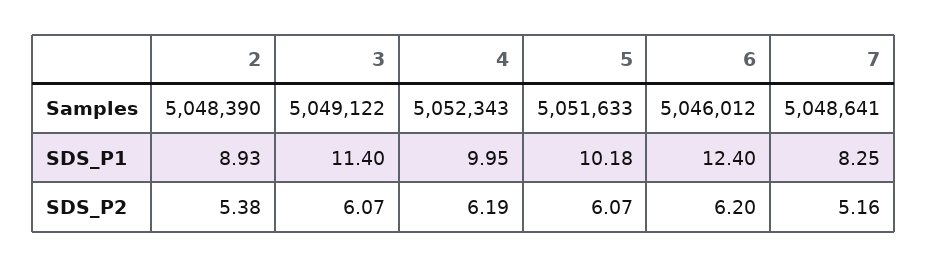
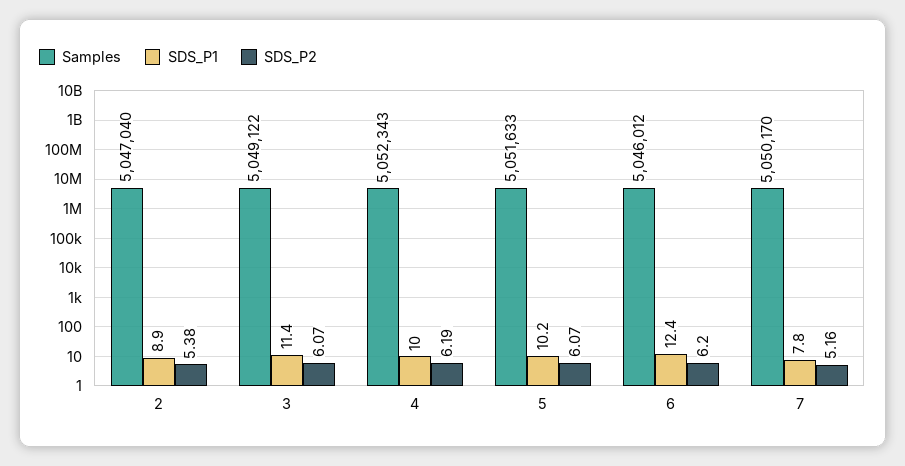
Samples, 2: 5048390 -> 5047040
Samples, 7: 5048641 -> 5050170
SDS_P1, 7: 8.25 -> 7.8

